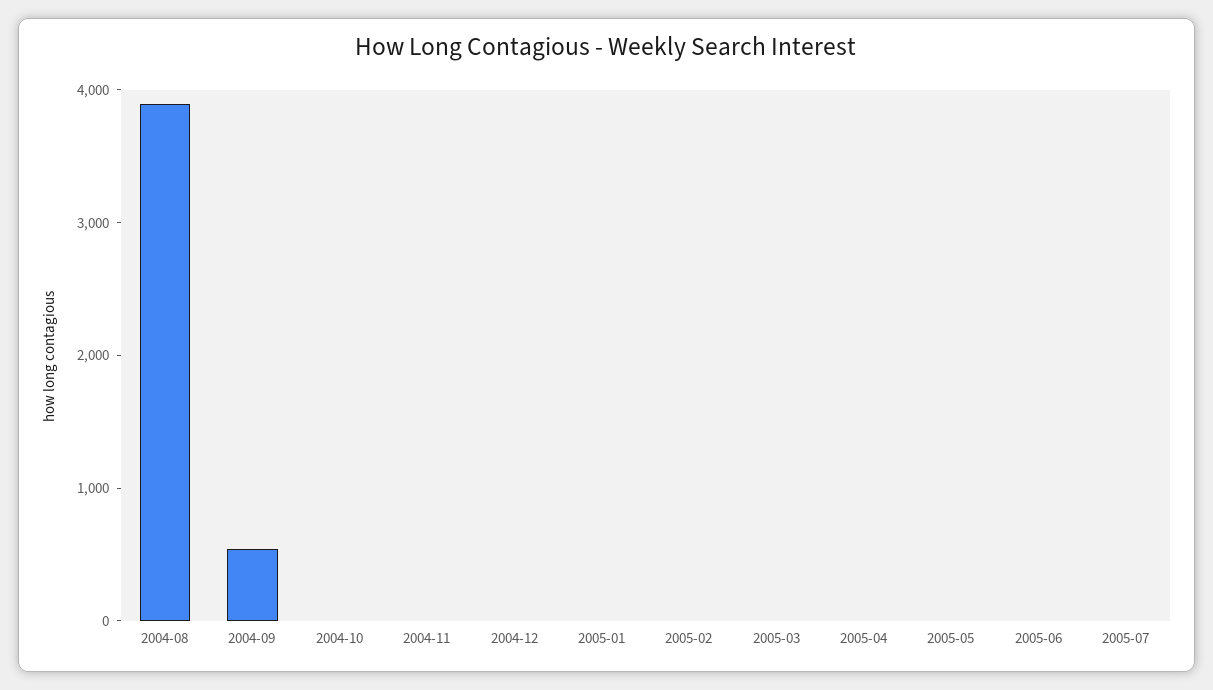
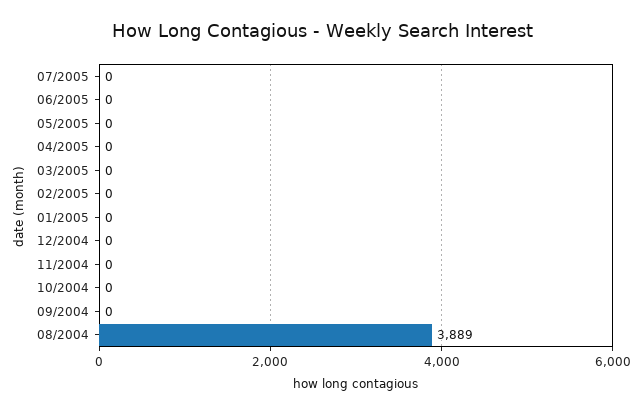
2004-09: 600 -> 0

